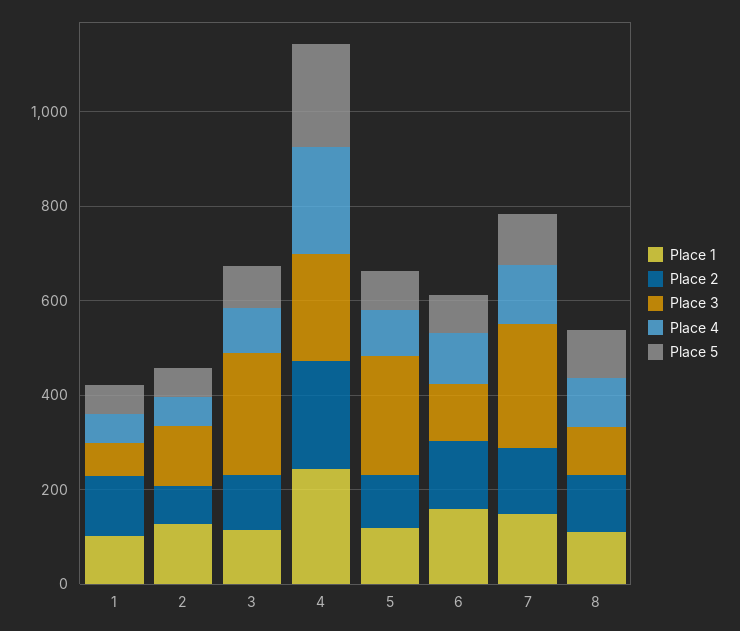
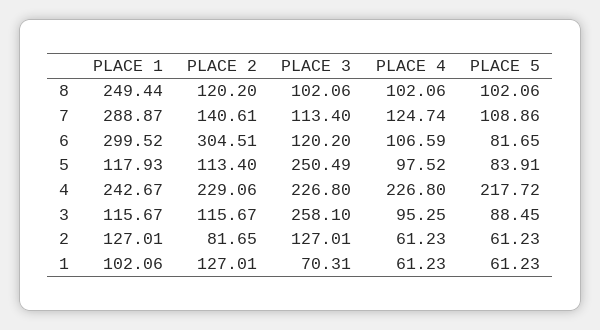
Place 1, 6: 150 -> 299.52
Place 2, 6: 150 -> 304.51
Place 1, 7: 150 -> 288.87
Place 3, 7: 250 -> 113.4
Place 1, 8: 100 -> 249.44

